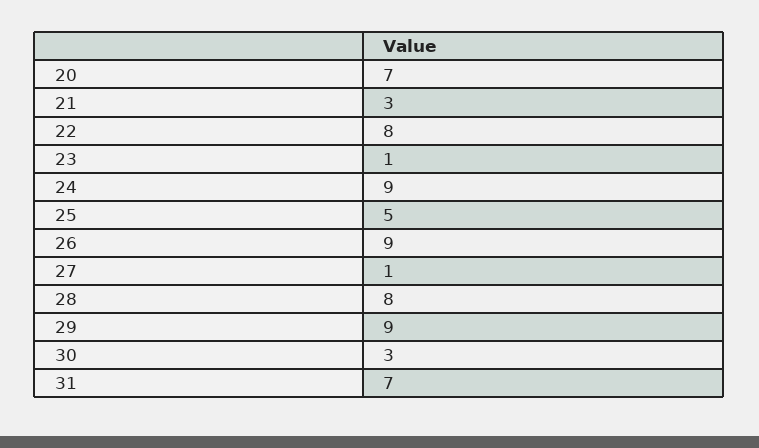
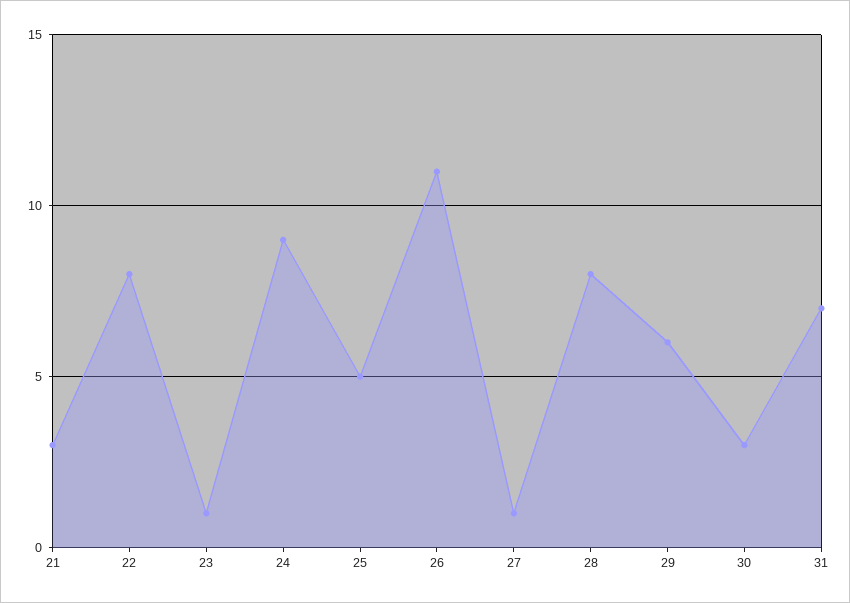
20: 7 -> none
26: 9 -> 11
29: 9 -> 6

